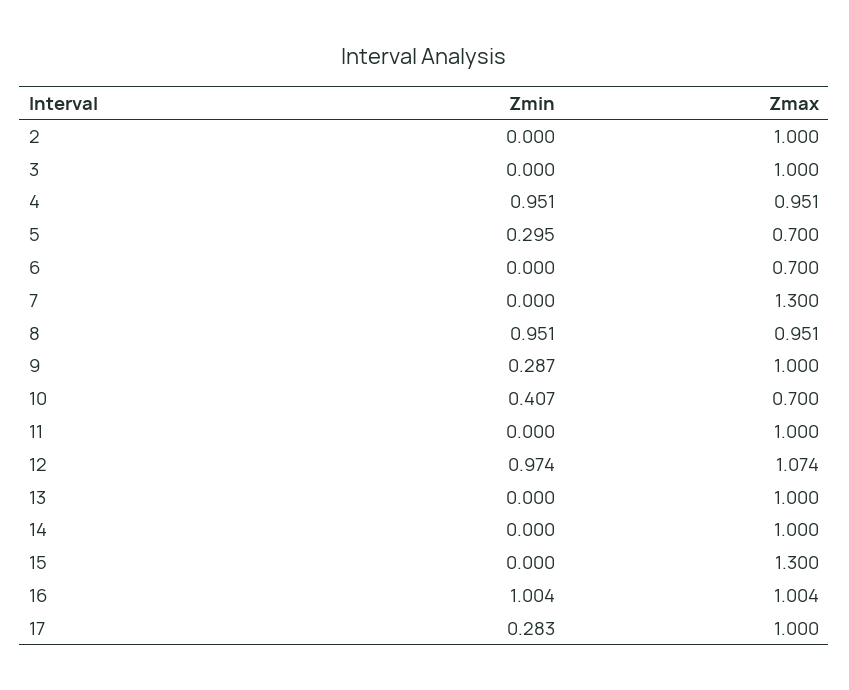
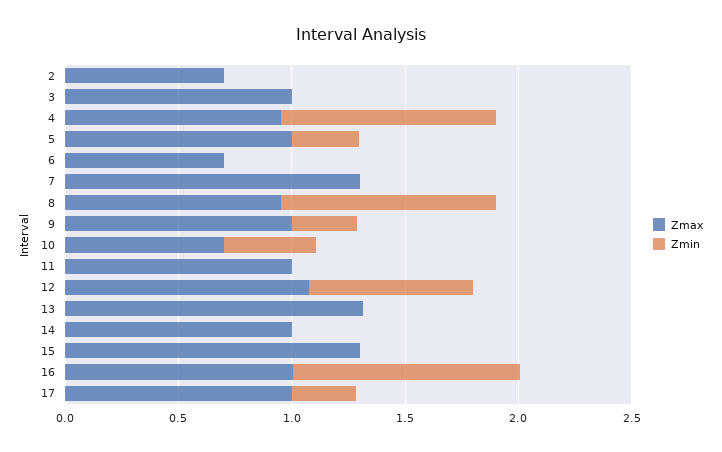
Zmax, 2: 1 -> 0.7
Zmax, 5: 0.7 -> 1
Zmin, 12: 0.974 -> 0.7
Zmax, 13: 1 -> 1.3

